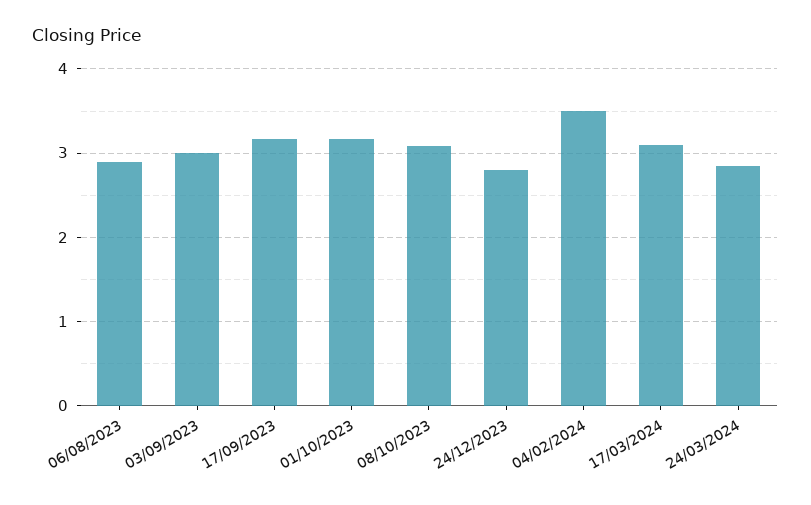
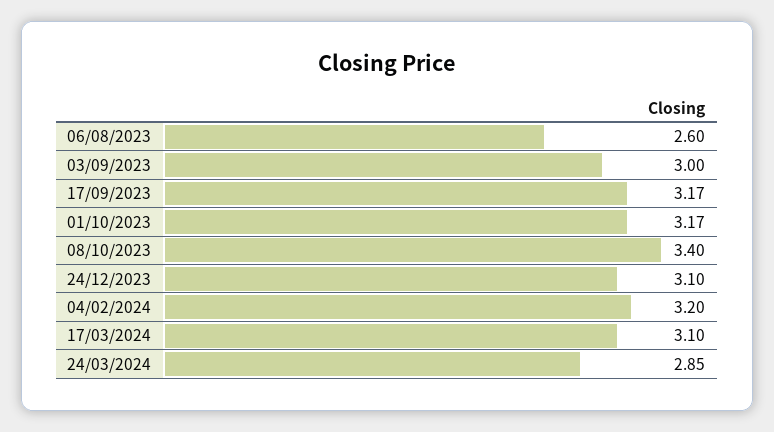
06/08/2023: 2.9 -> 2.6
08/10/2023: 3.1 -> 3.4
24/12/2023: 2.8 -> 3.1
04/02/2024: 3.5 -> 3.2

